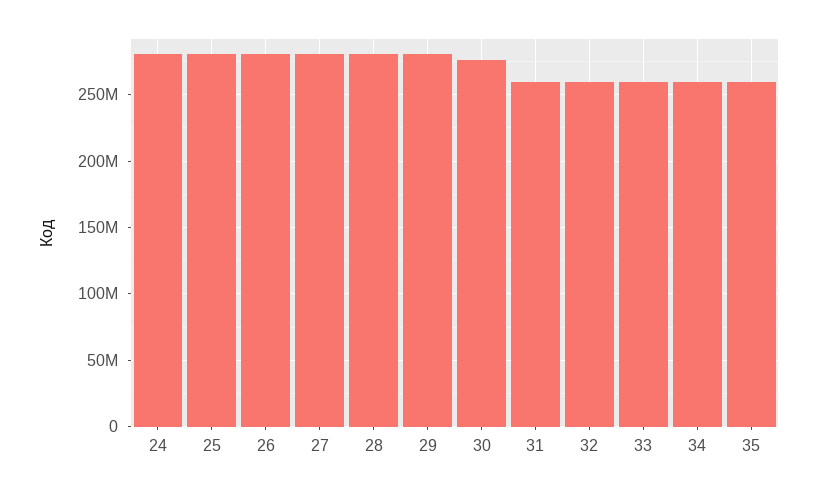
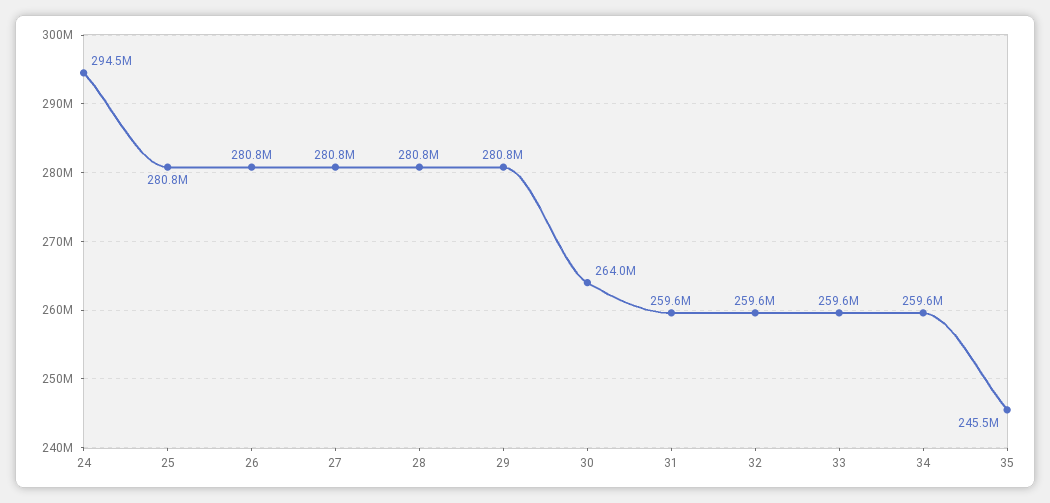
24: 280000000 -> 294500000
30: 275000000 -> 264000000
35: 260000000 -> 245500000

